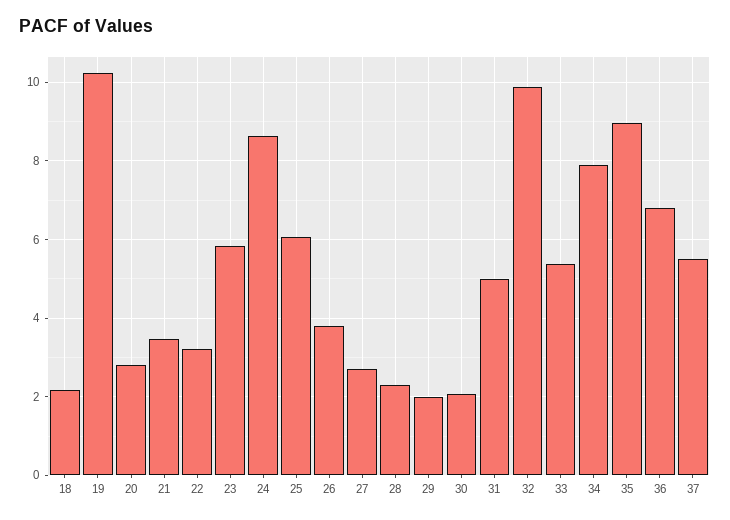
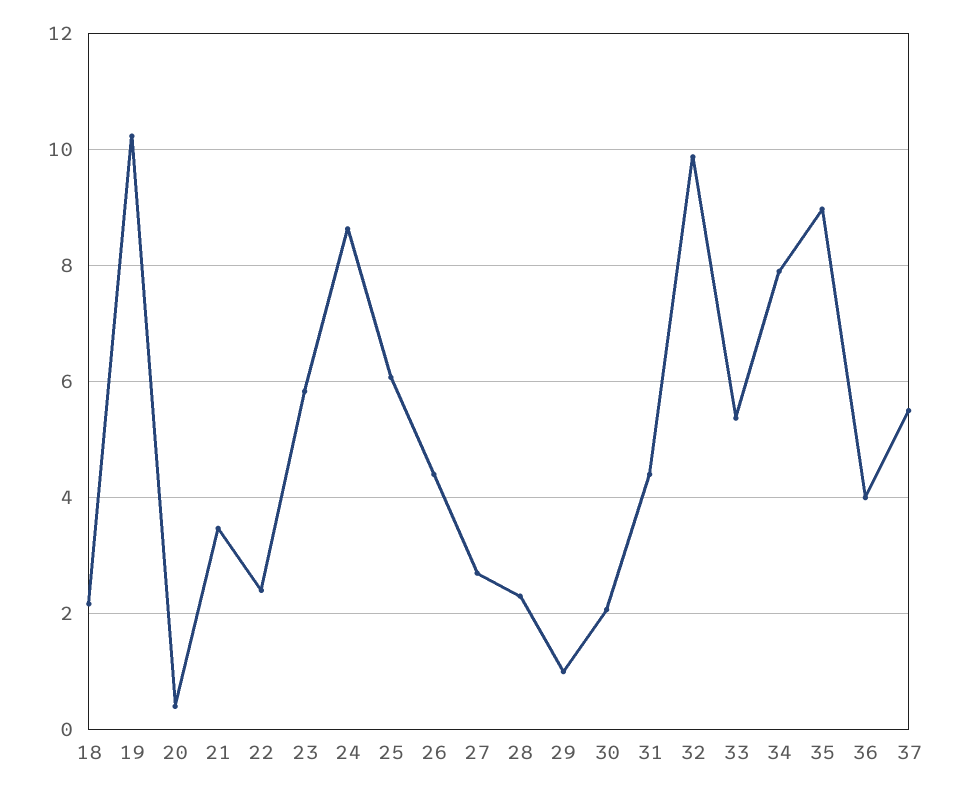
20: 2.8 -> 0.4
22: 3.2 -> 2.4
26: 3.8 -> 4.4
29: 2 -> 1
31: 5 -> 4.4
36: 6.8 -> 4

